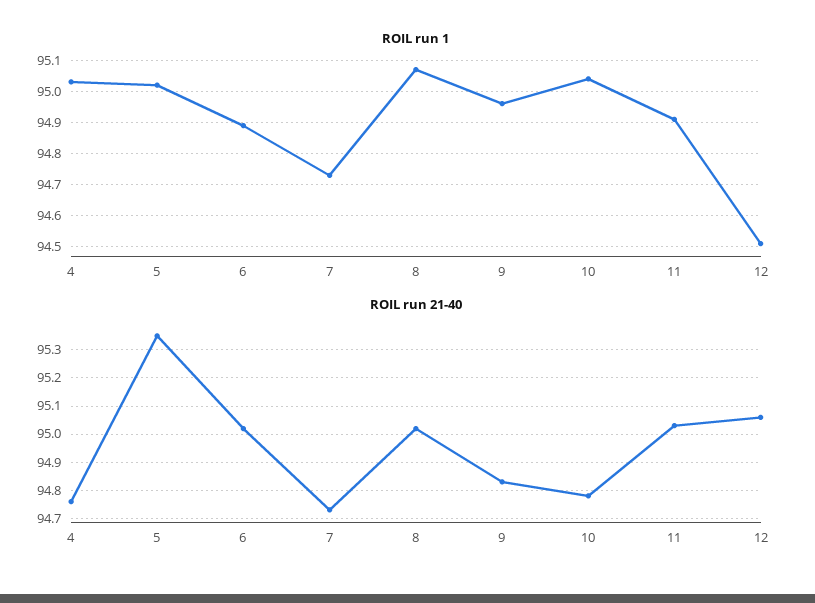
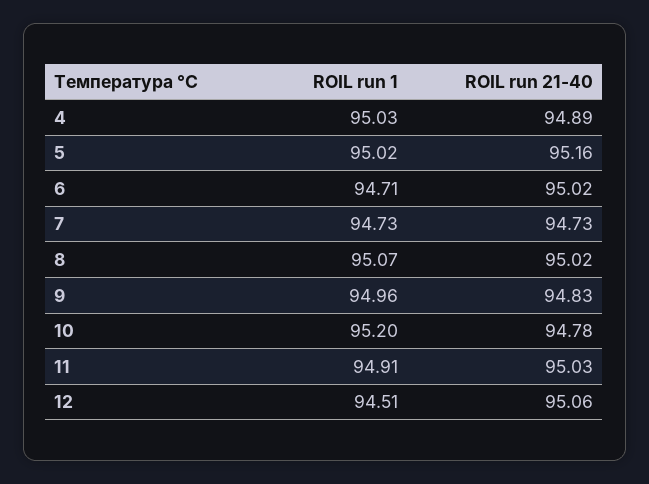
ROIL run 1, 6: 94.9 -> 94.71
ROIL run 1, 10: 95.05 -> 95.2
ROIL run 21-40, 4: 94.75 -> 94.89
ROIL run 21-40, 5: 95.35 -> 95.16

